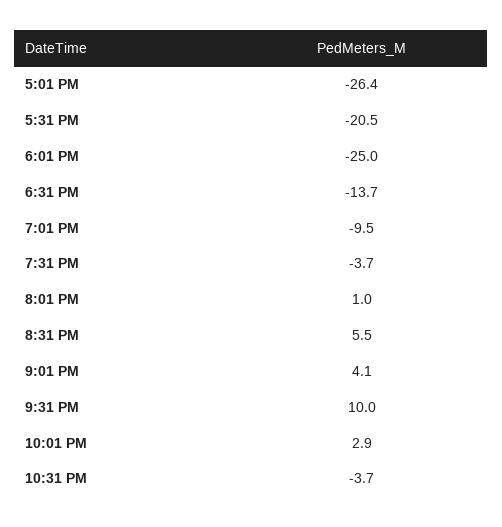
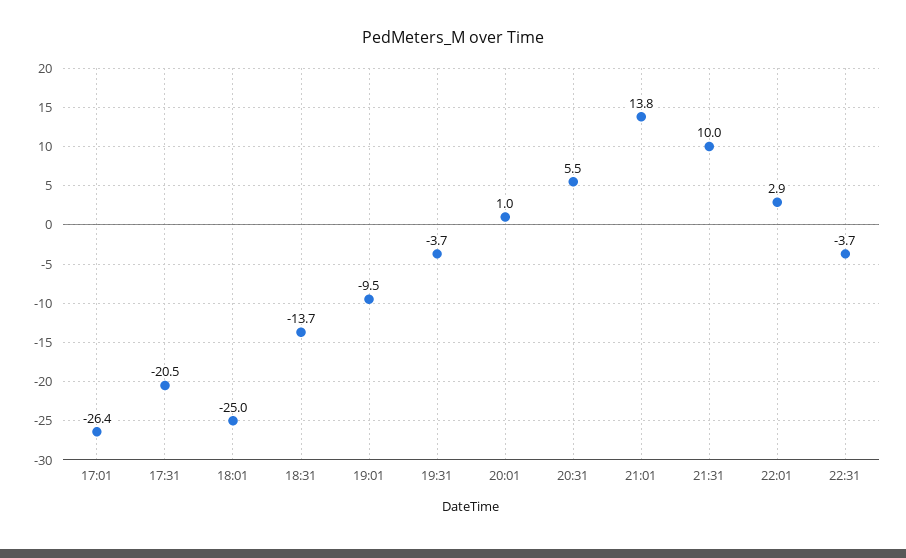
9:01 PM: 4.1 -> 13.8

